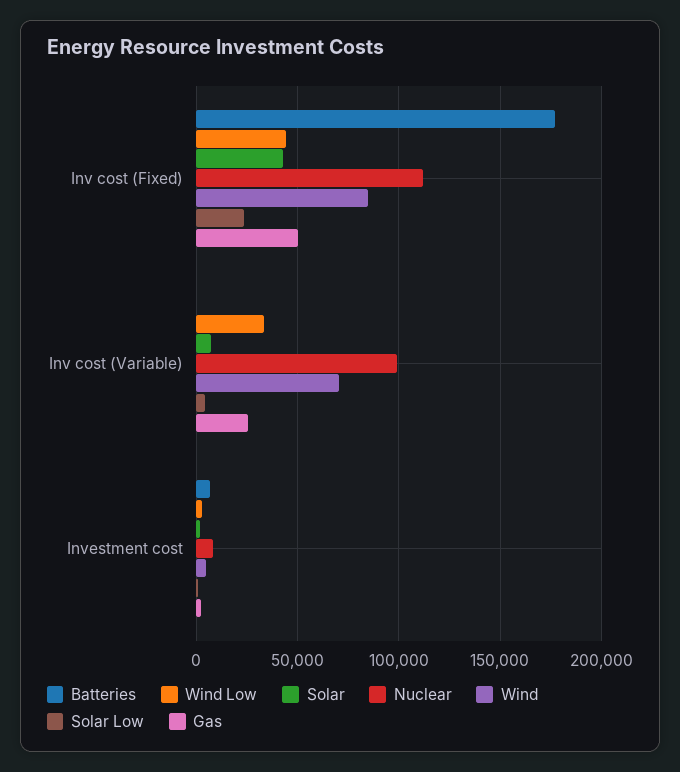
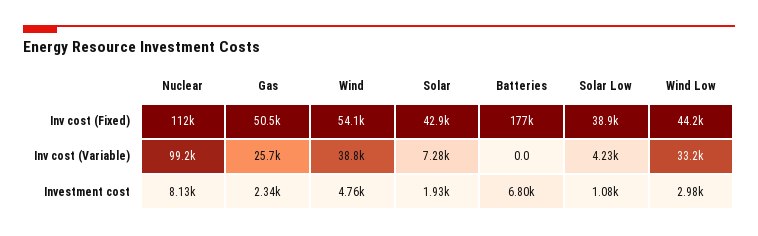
Wind, Inv cost (Fixed): 85000 -> 54100
Solar Low, Inv cost (Fixed): 25000 -> 38900
Wind, Inv cost (Variable): 70000 -> 38800

